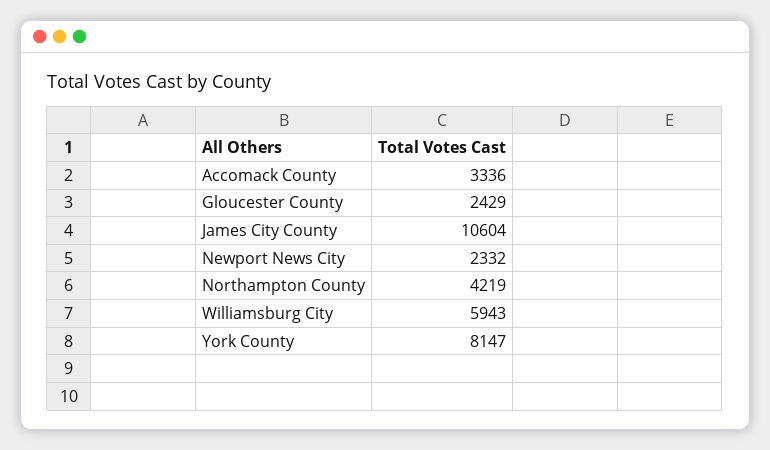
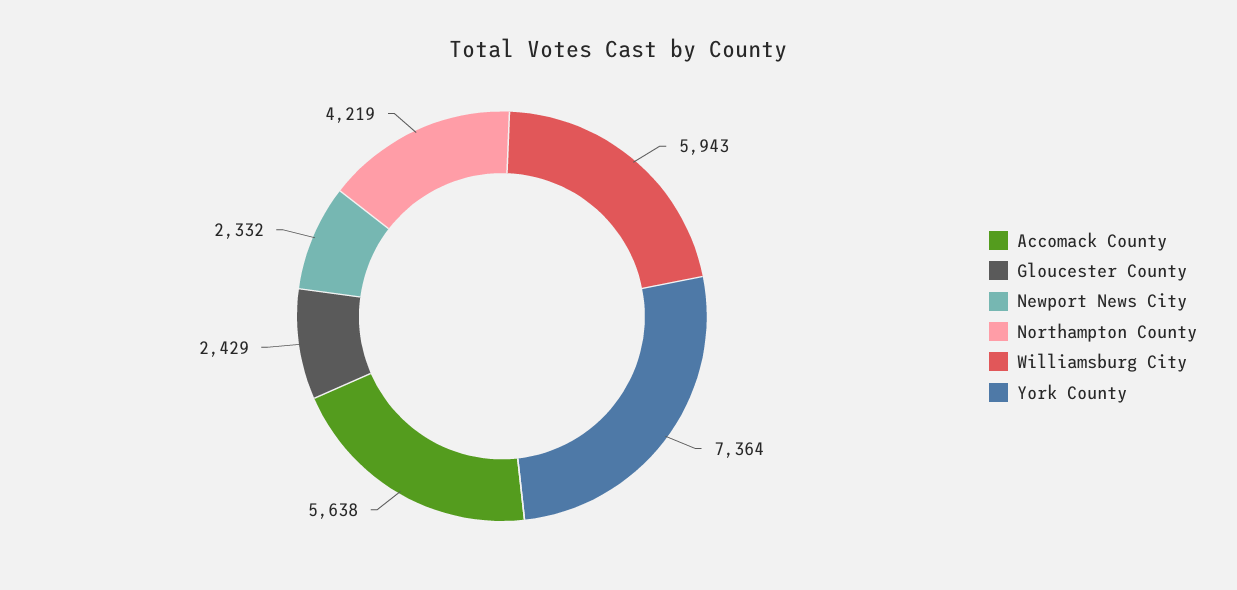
Accomack County: 3336 -> 5638
James City County: 10604 -> none
York County: 8147 -> 7364

